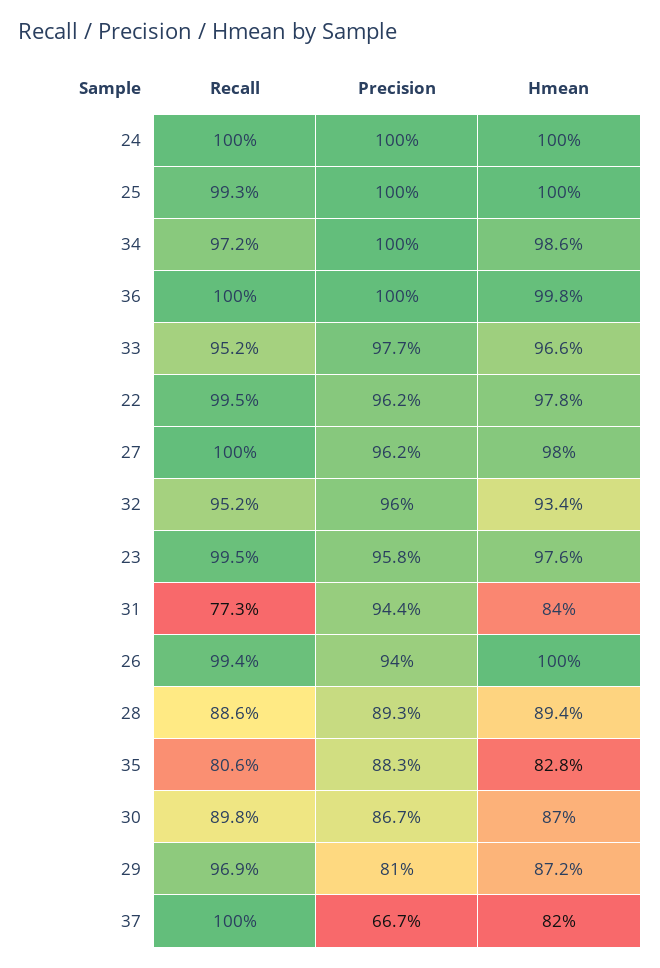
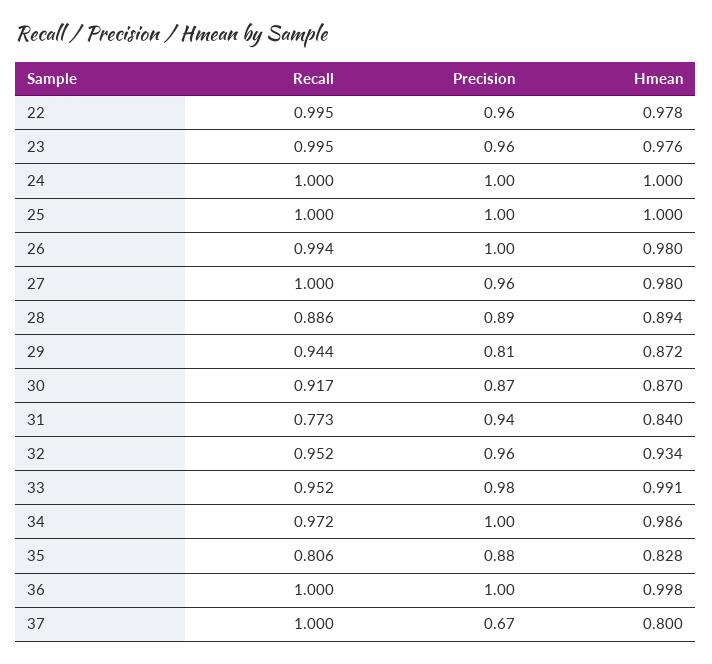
Recall, 25: 0.993 -> 1
Hmean, 33: 0.966 -> 0.991
Precision, 26: 0.94 -> 1
Hmean, 26: 1 -> 0.98
Recall, 30: 0.898 -> 0.917
Recall, 29: 0.969 -> 0.944
Hmean, 37: 0.82 -> 0.8

